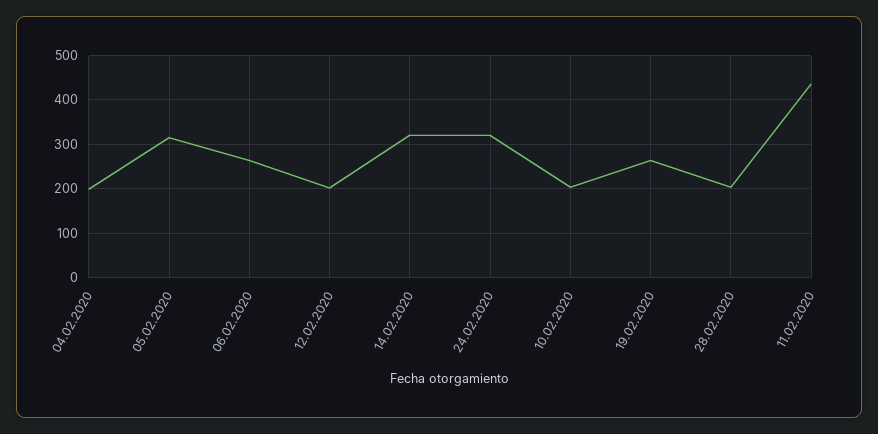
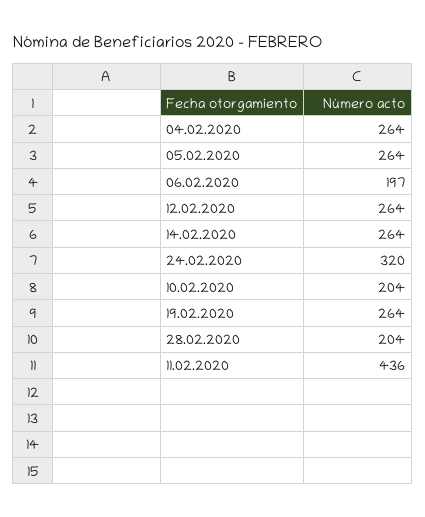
04.02.2020: 200 -> 264
05.02.2020: 320 -> 264
06.02.2020: 260 -> 197
12.02.2020: 200 -> 264
14.02.2020: 320 -> 264

